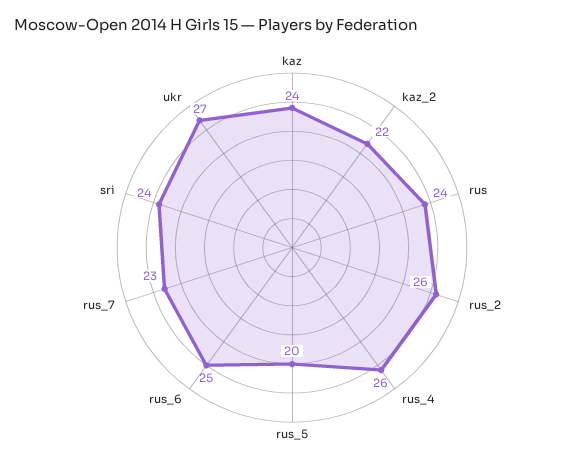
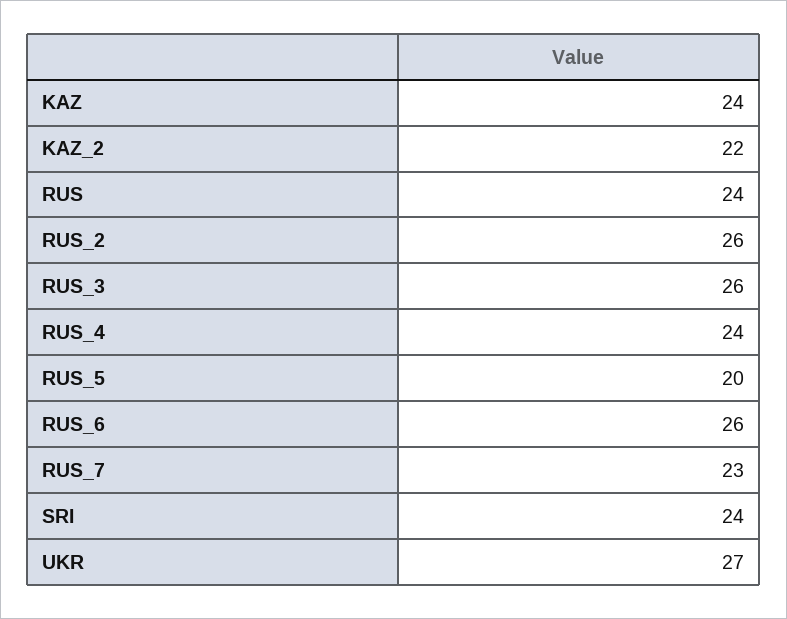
rus_4: 26 -> 24
rus_6: 25 -> 26
RUS_3: none -> 26

